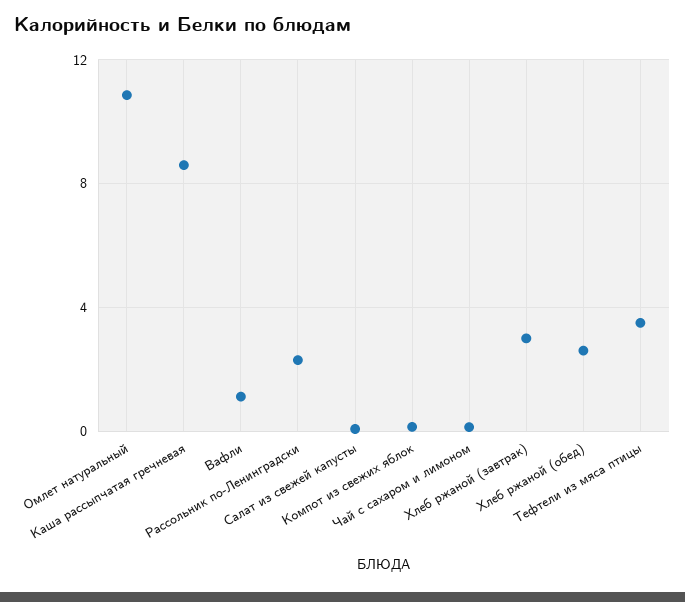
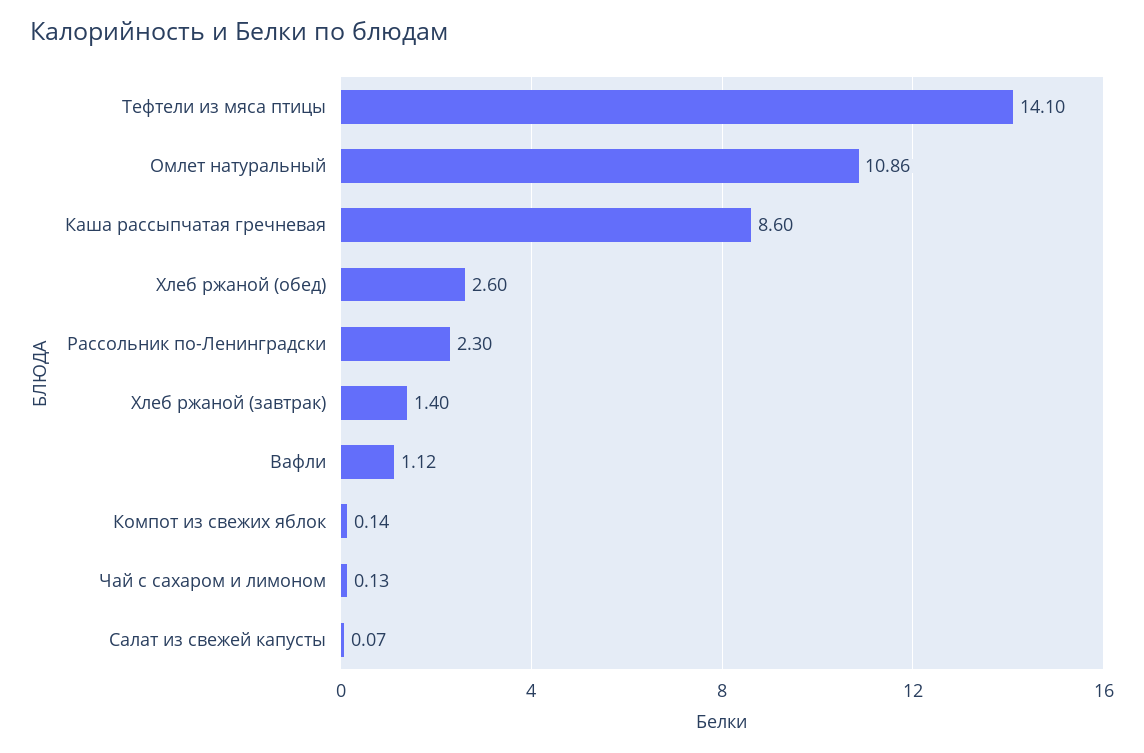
Хлеб ржаной (завтрак): 3 -> 1.4
Тефтели из мяса птицы: 3.5 -> 14.1

